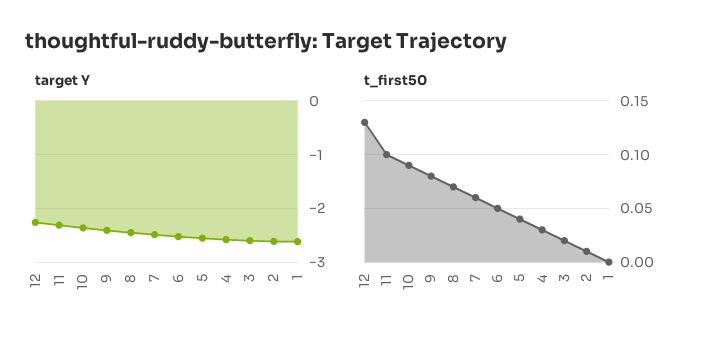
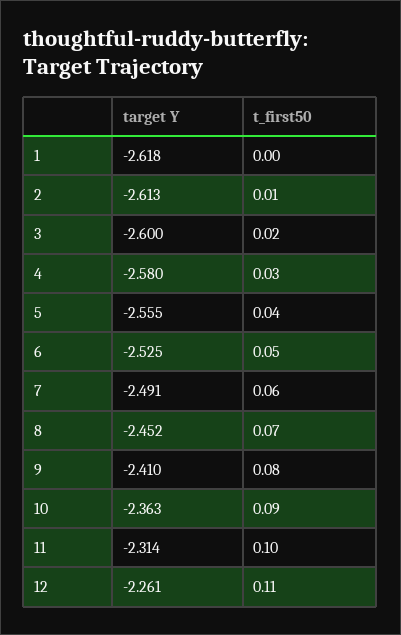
t_first50, 12: 0.13 -> 0.11

